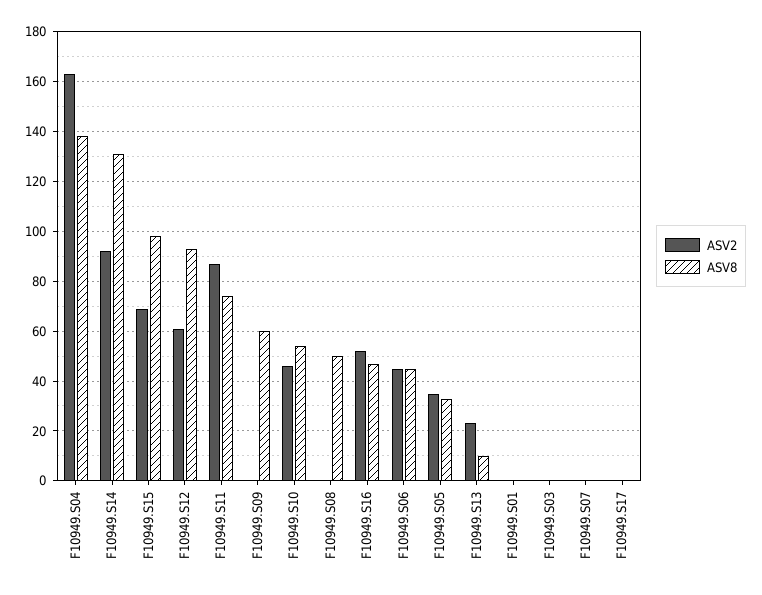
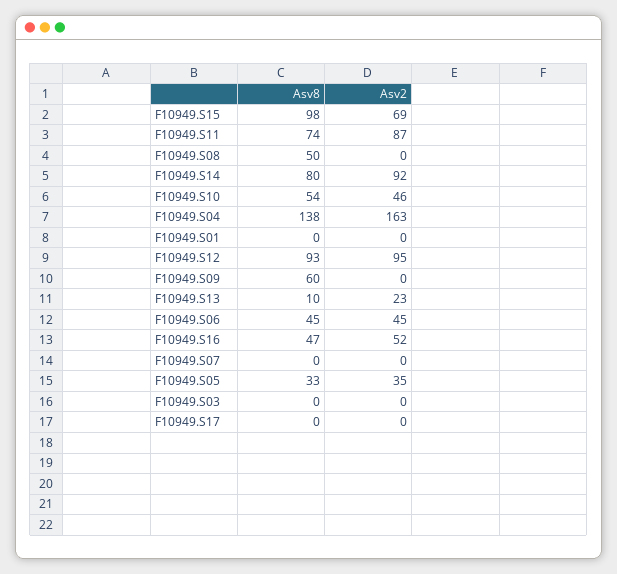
ASV8, F10949.S14: 130 -> 80
ASV2, F10949.S12: 60 -> 95

